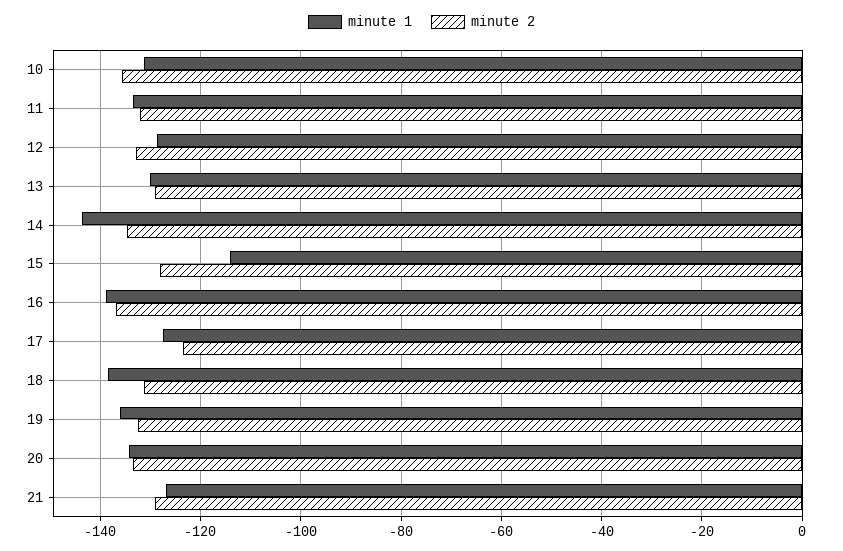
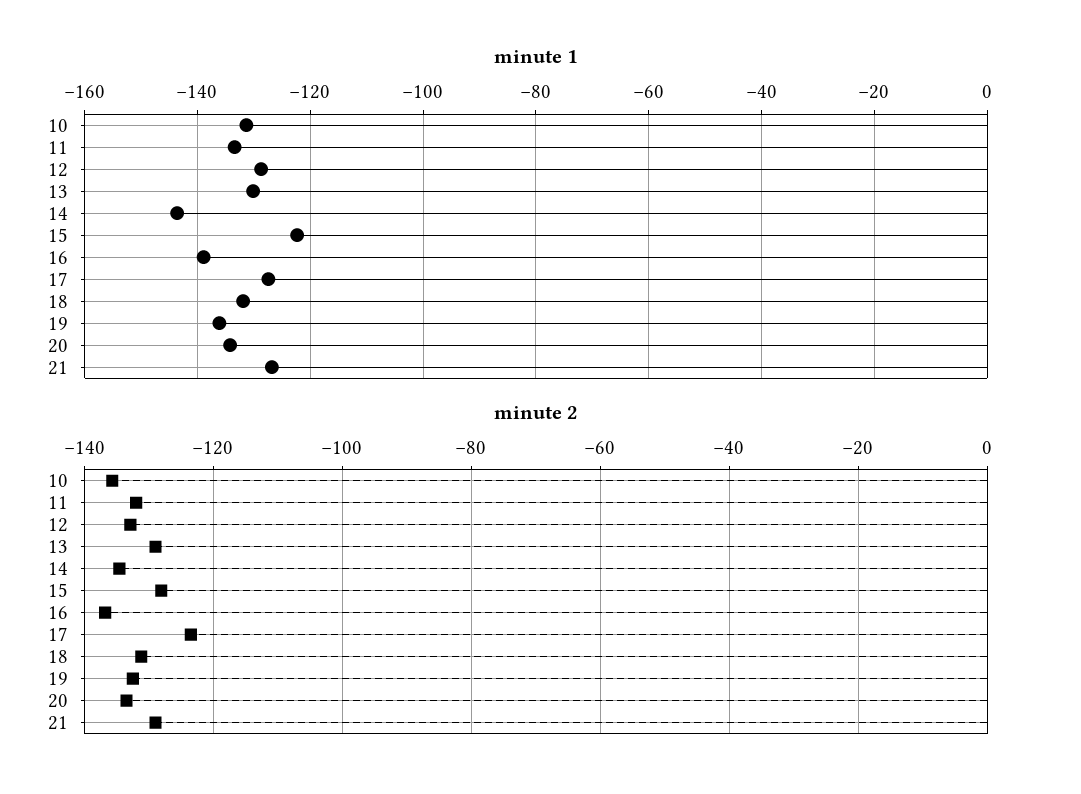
minute 1, 15: -114 -> -122
minute 1, 18: -138 -> -132

